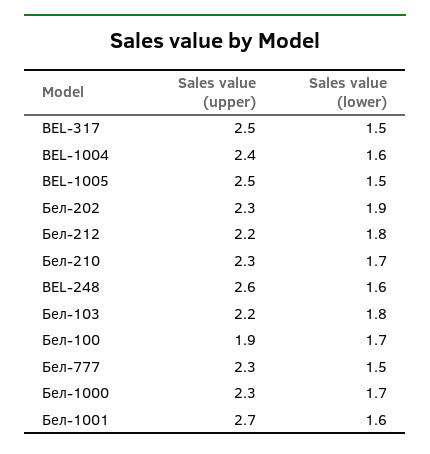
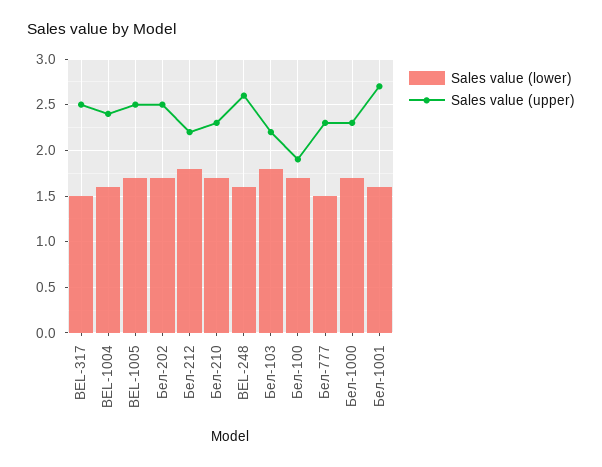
Sales value (lower), BEL-1005: 1.5 -> 1.7
Sales value (upper), Бел-202: 2.3 -> 2.5
Sales value (lower), Бел-202: 1.9 -> 1.7

